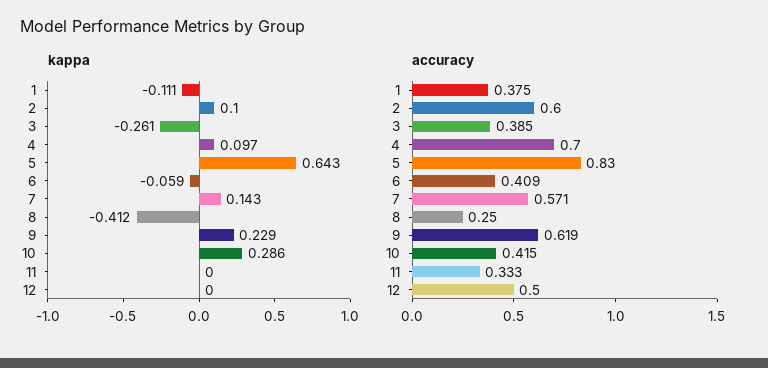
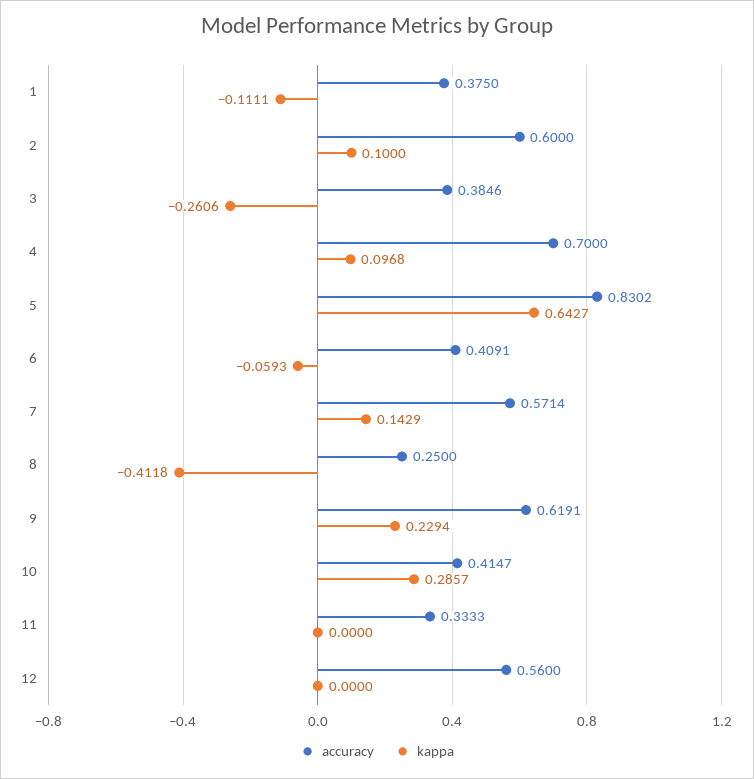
accuracy, 12: 0.5 -> 0.56

